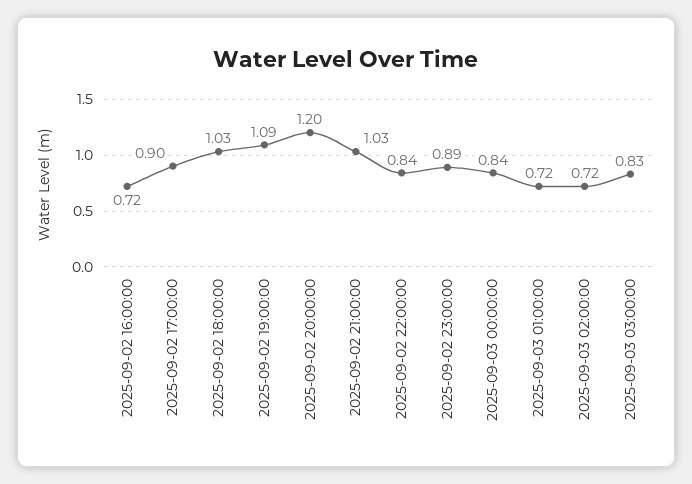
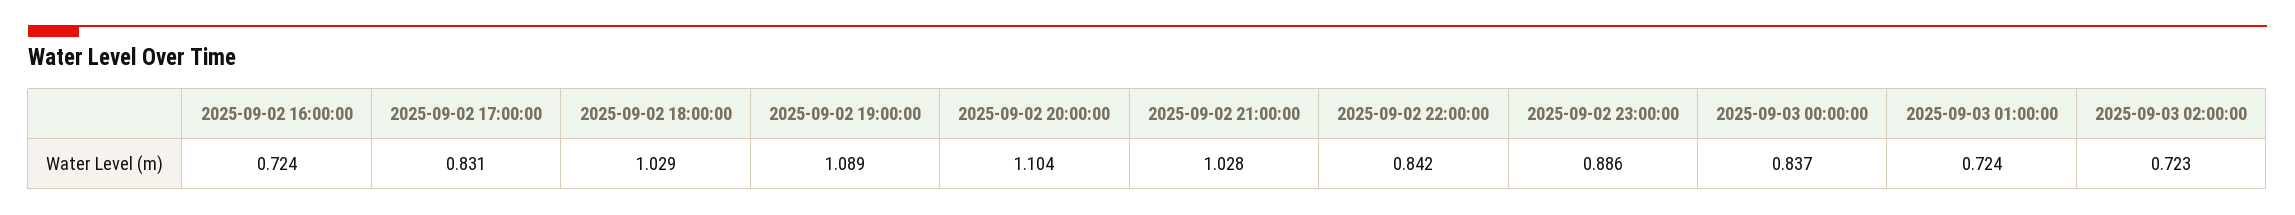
2025-09-02 17:00:00: 0.9 -> 0.831
2025-09-02 20:00:00: 1.2 -> 1.104
2025-09-03 03:00:00: 0.83 -> none

